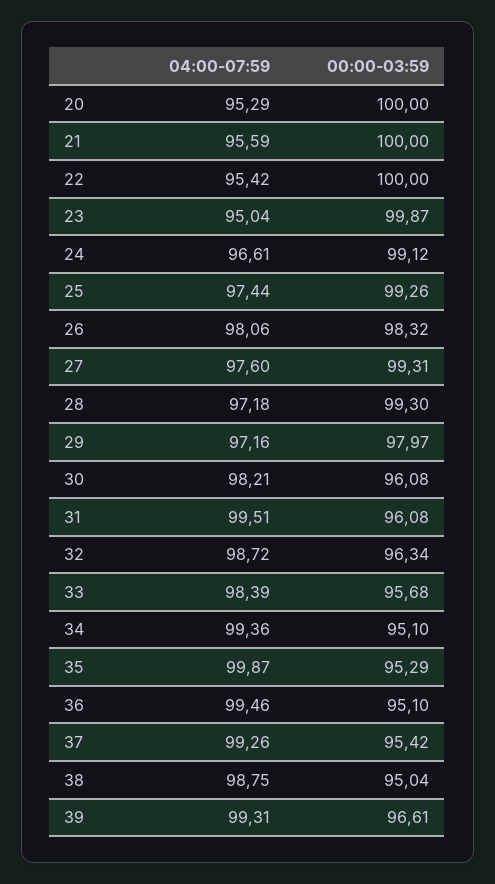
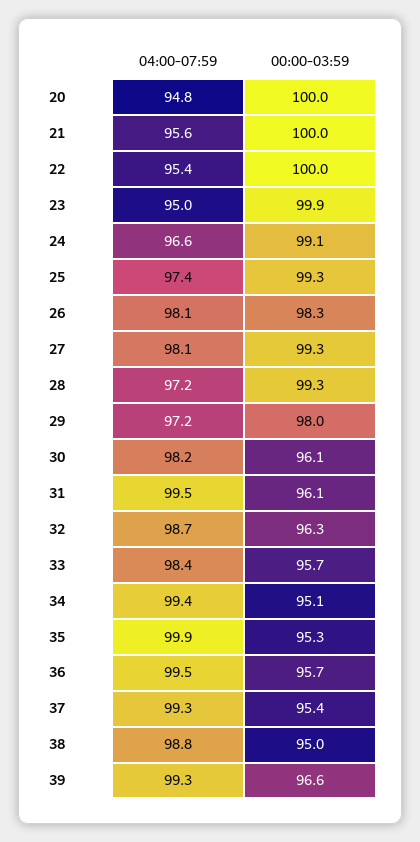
04:00-07:59, 20: 95.29 -> 94.8
04:00-07:59, 27: 97.6 -> 98.1
00:00-03:59, 36: 95.1 -> 95.7

